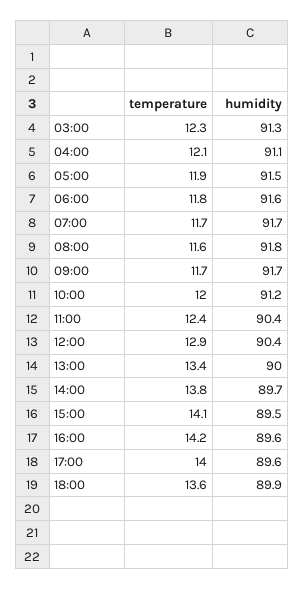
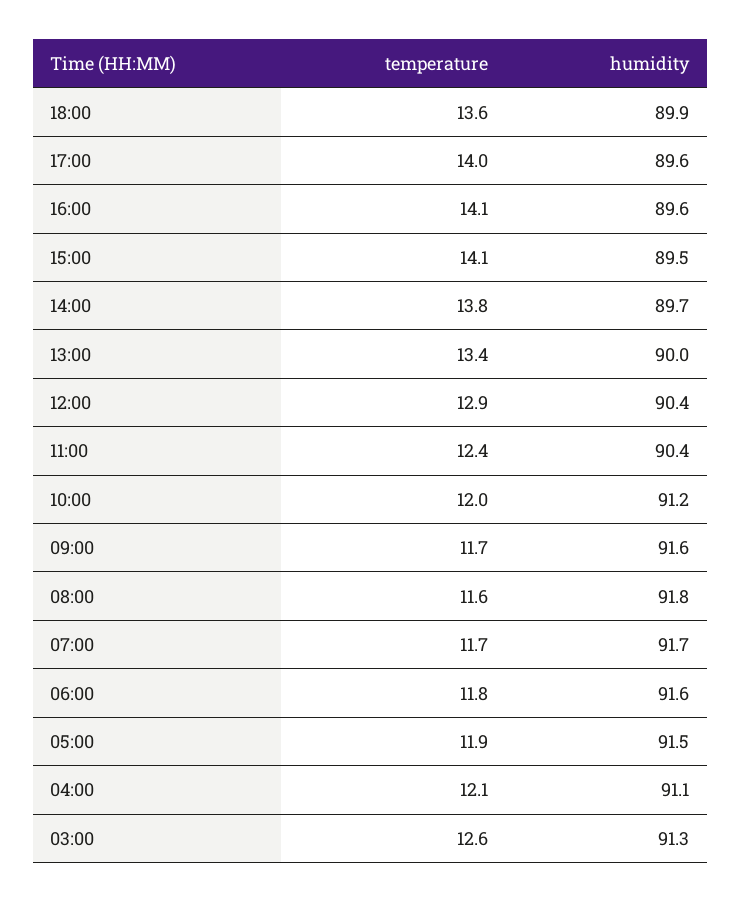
temperature, 03:00: 12.3 -> 12.6
humidity, 09:00: 91.7 -> 91.6
temperature, 16:00: 14.2 -> 14.1

